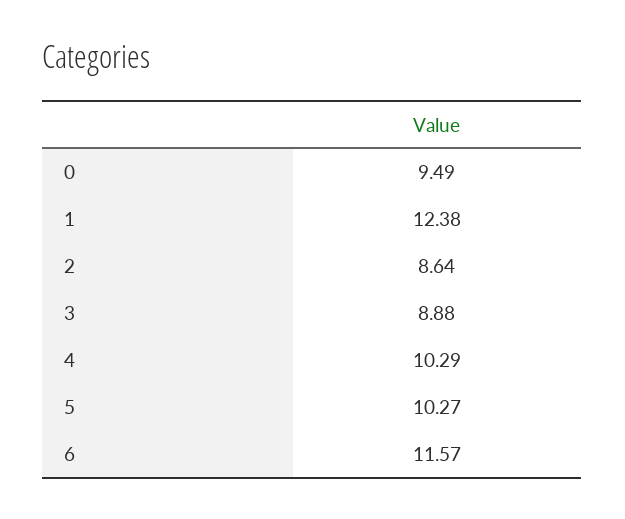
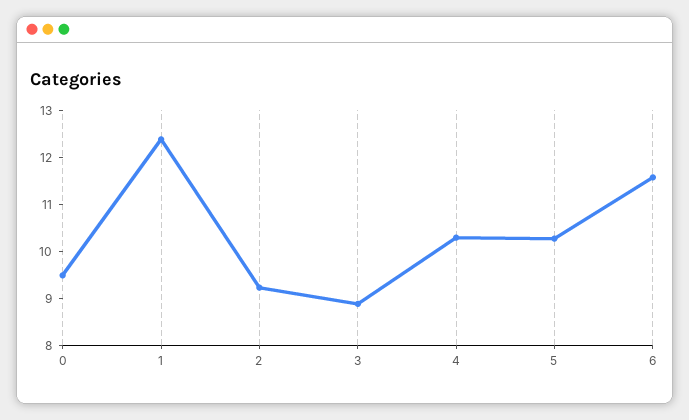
2: 8.64 -> 9.2

